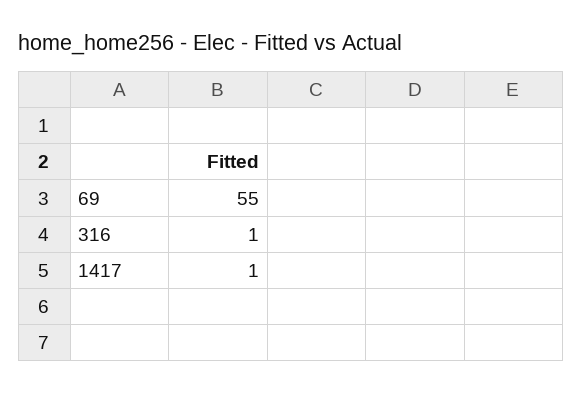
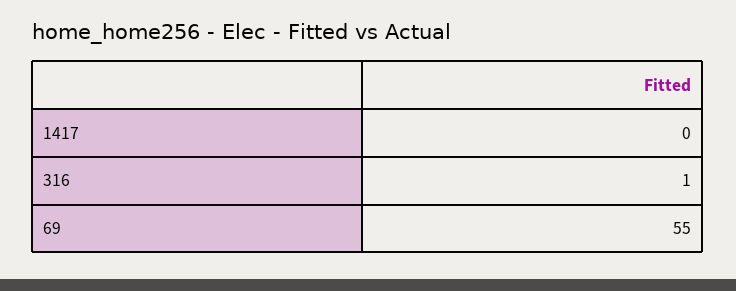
1417: 1 -> 0

